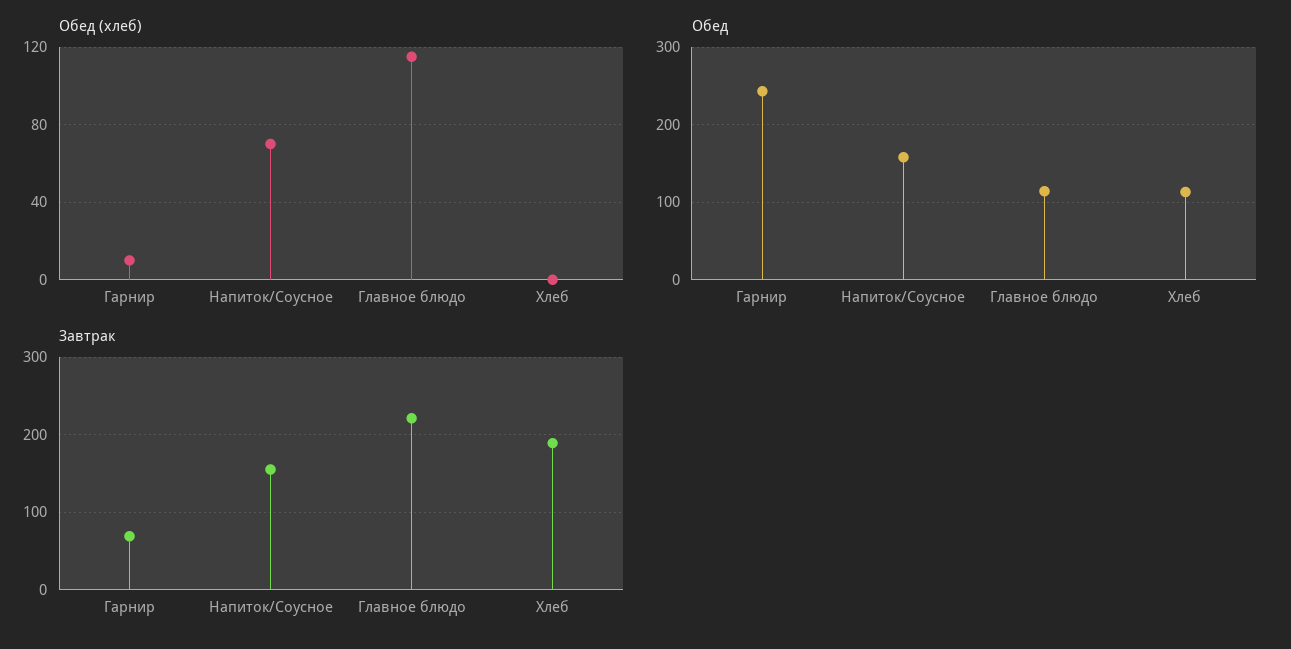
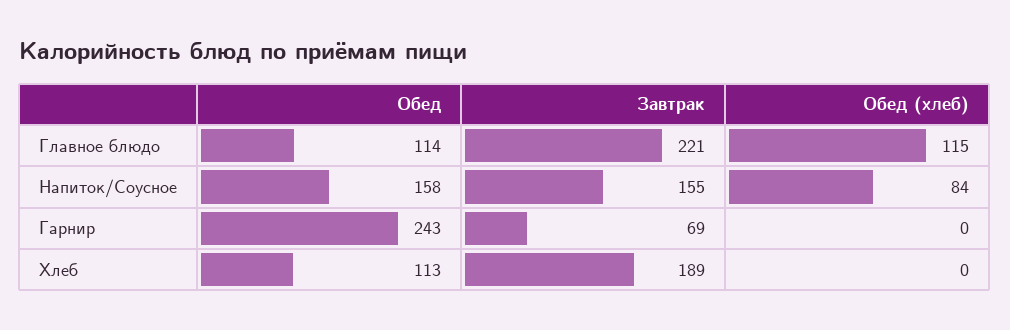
Обед (хлеб), Гарнир: 10 -> 0
Обед (хлеб), Напиток/Соусное: 70 -> 84

